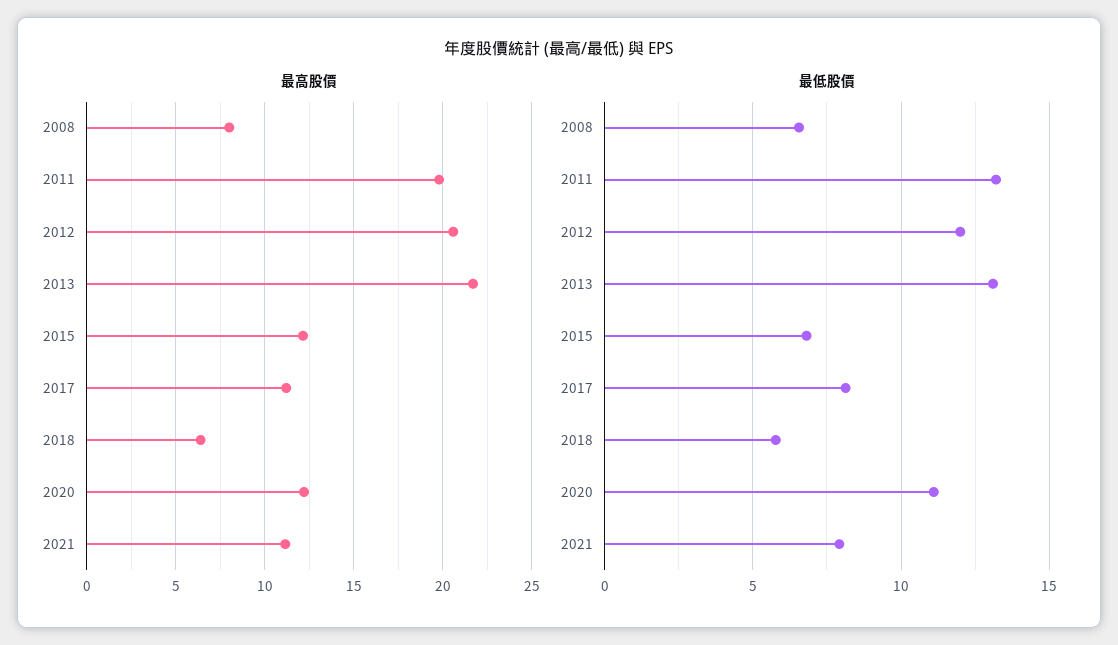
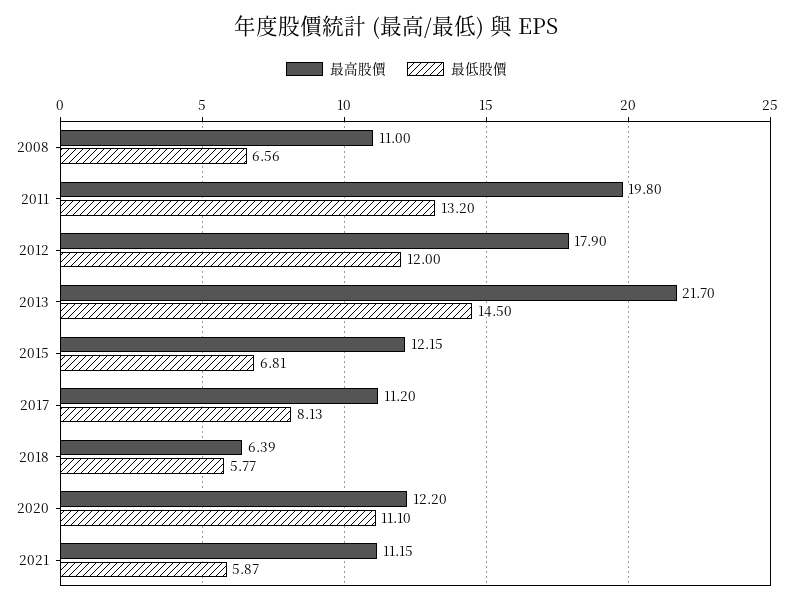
最高股價, 2008: 8 -> 11
最高股價, 2012: 20.5 -> 17.9
最低股價, 2013: 13 -> 14.5
最低股價, 2021: 8 -> 5.87

